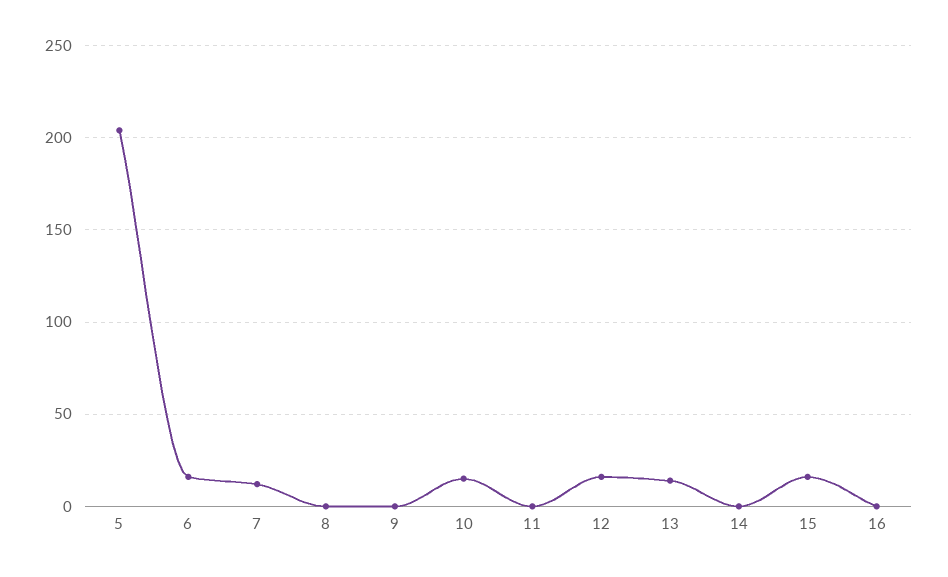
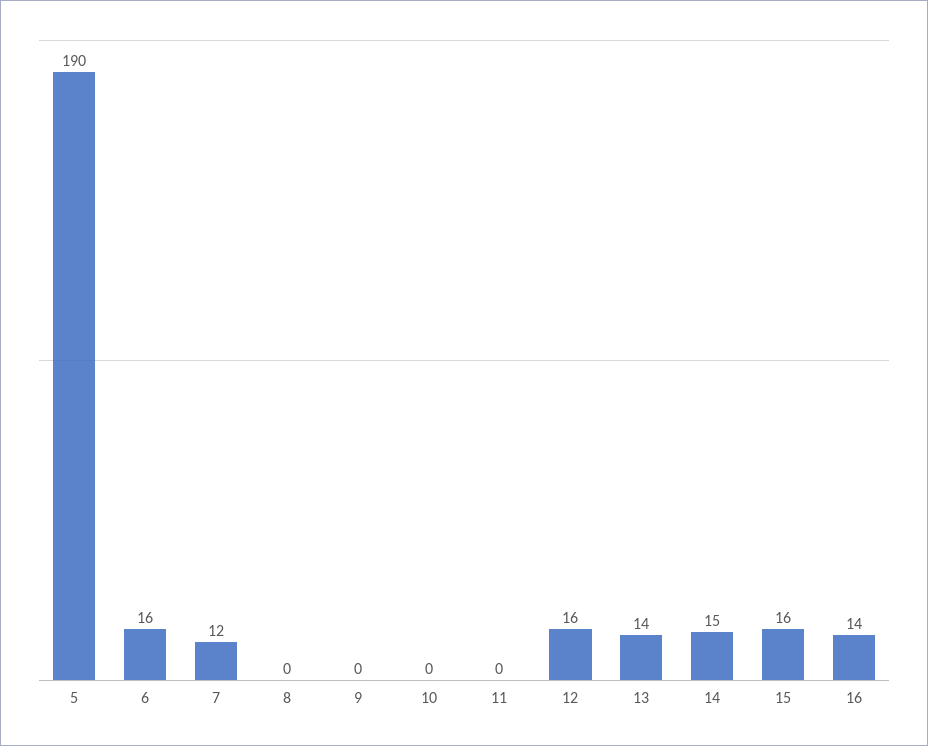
5: 205 -> 190
10: 15 -> 0
14: 0 -> 15
16: 0 -> 14

